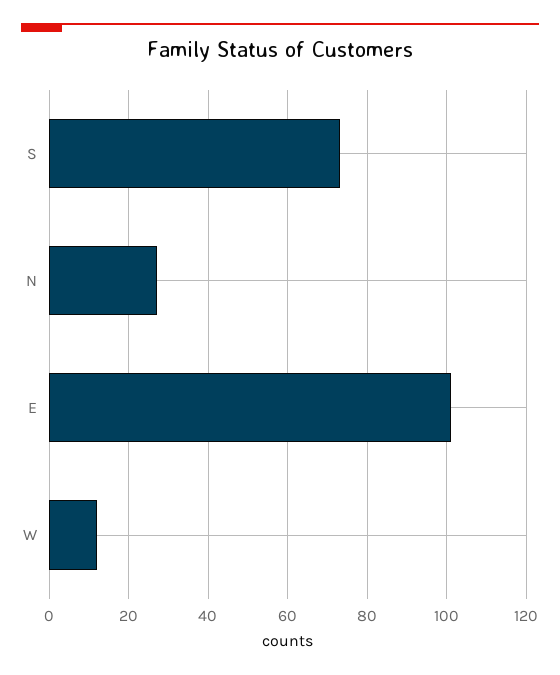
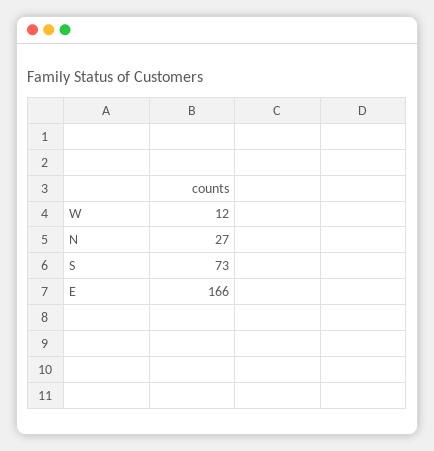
E: 100 -> 166

